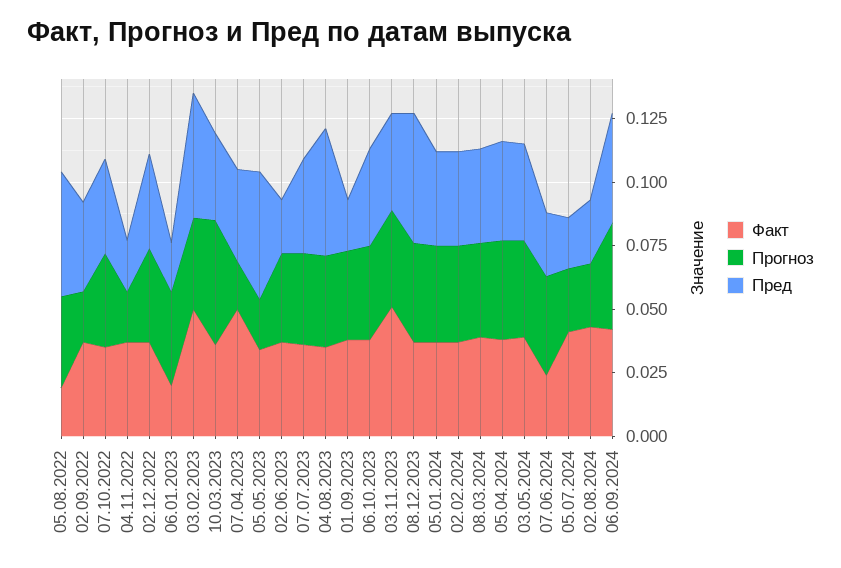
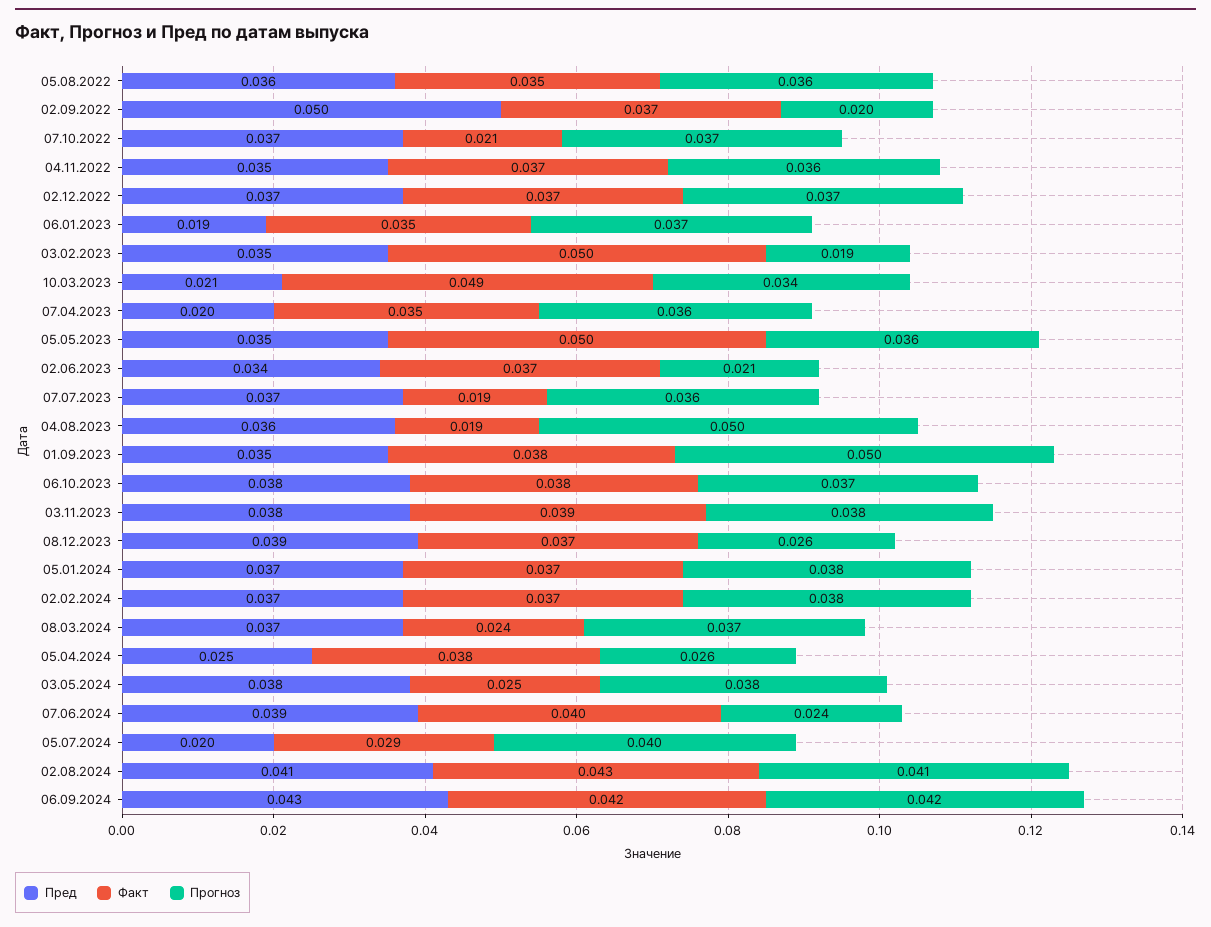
Факт, 05.08.2022: 0.02 -> 0.035
Пред, 05.08.2022: 0.05 -> 0.036
Пред, 02.09.2022: 0.035 -> 0.05
Факт, 07.10.2022: 0.035 -> 0.021
Прогноз, 04.11.2022: 0.02 -> 0.036
Пред, 04.11.2022: 0.02 -> 0.035
Факт, 06.01.2023: 0.02 -> 0.035
Прогноз, 03.02.2023: 0.035 -> 0.019
Пред, 03.02.2023: 0.05 -> 0.035
Факт, 10.03.2023: 0.035 -> 0.049
Прогноз, 10.03.2023: 0.05 -> 0.034
Пред, 10.03.2023: 0.035 -> 0.021
Факт, 07.04.2023: 0.05 -> 0.035
Прогноз, 07.04.2023: 0.02 -> 0.036
Пред, 07.04.2023: 0.035 -> 0.02
Факт, 05.05.2023: 0.035 -> 0.05
Прогноз, 05.05.2023: 0.02 -> 0.036
Пред, 05.05.2023: 0.05 -> 0.035
Прогноз, 02.06.2023: 0.035 -> 0.021
Пред, 02.06.2023: 0.02 -> 0.034
Факт, 07.07.2023: 0.035 -> 0.019
Факт, 04.08.2023: 0.035 -> 0.019
Прогноз, 04.08.2023: 0.035 -> 0.05
Пред, 04.08.2023: 0.05 -> 0.036
Прогноз, 01.09.2023: 0.035 -> 0.05
Пред, 01.09.2023: 0.02 -> 0.035
Факт, 03.11.2023: 0.05 -> 0.039
Прогноз, 08.12.2023: 0.04 -> 0.026
Пред, 08.12.2023: 0.05 -> 0.039
Факт, 08.03.2024: 0.04 -> 0.024
Прогноз, 05.04.2024: 0.04 -> 0.026
Пред, 05.04.2024: 0.04 -> 0.025
Факт, 03.05.2024: 0.04 -> 0.025
Факт, 07.06.2024: 0.025 -> 0.04
Прогноз, 07.06.2024: 0.04 -> 0.024
Пред, 07.06.2024: 0.025 -> 0.039
Факт, 05.07.2024: 0.04 -> 0.029
Прогноз, 05.07.2024: 0.025 -> 0.04
Прогноз, 02.08.2024: 0.025 -> 0.041
Пред, 02.08.2024: 0.025 -> 0.041

